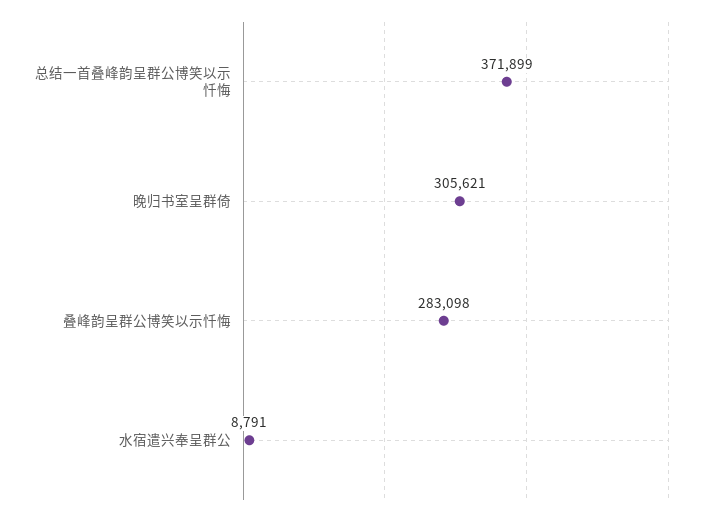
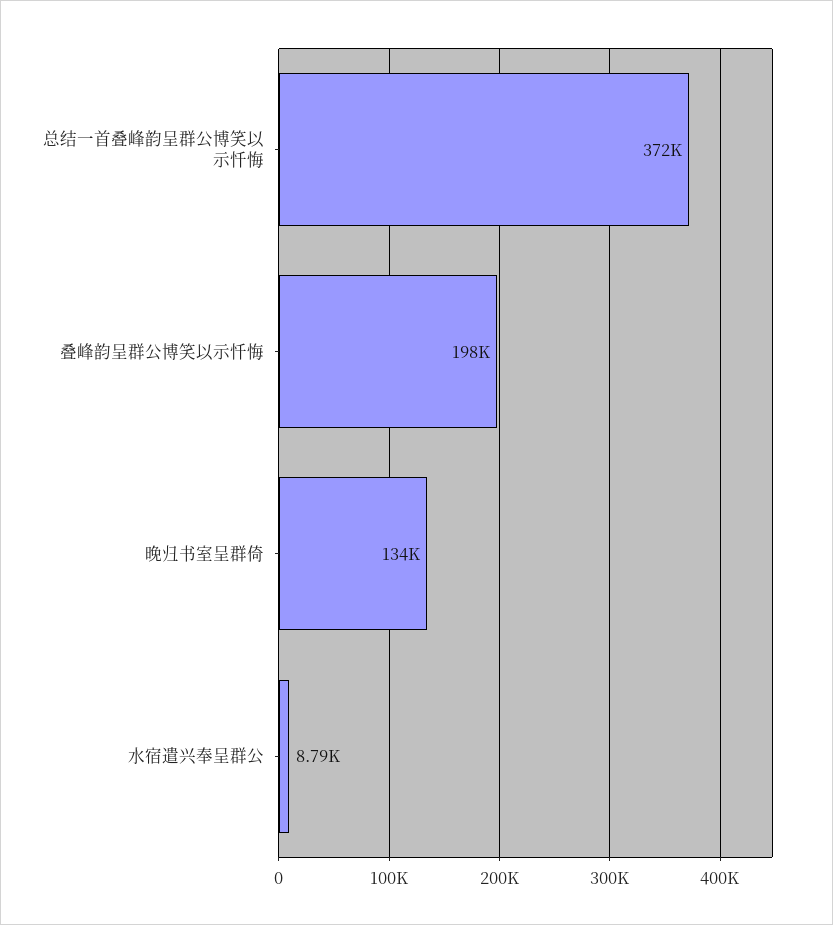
晚归书室呈群倚: 305621 -> 134000
叠峰韵呈群公博笑以示忏悔: 283098 -> 198000

